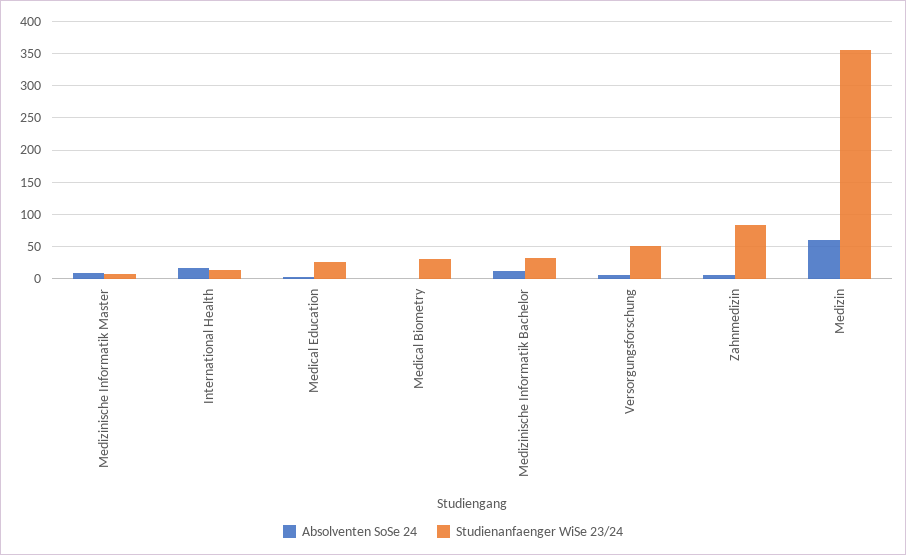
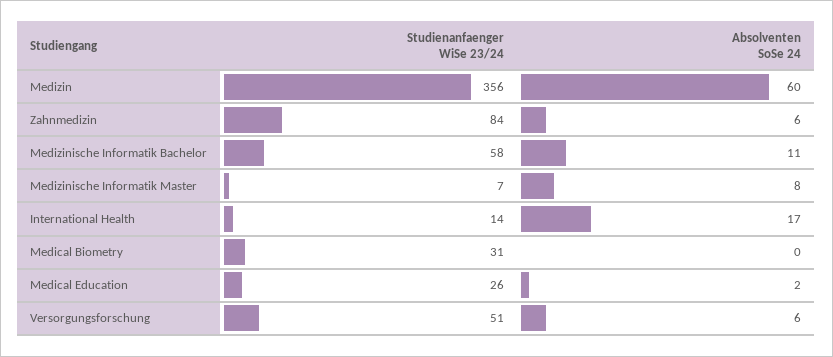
Studienanfaenger WiSe 23/24, Medizinische Informatik Bachelor: 30 -> 58

